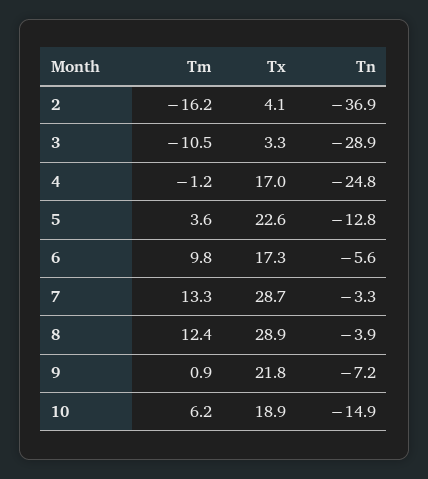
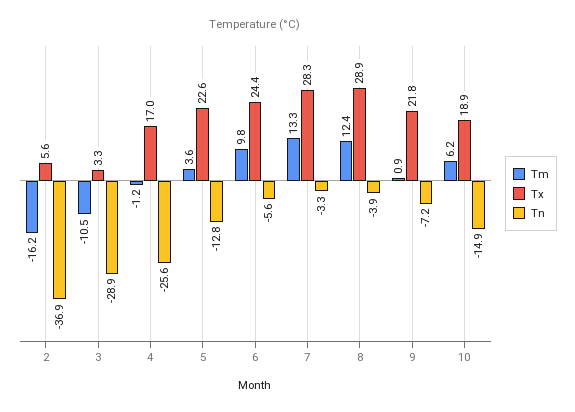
Tx, 2: 4.1 -> 5.6
Tn, 4: -24.8 -> -25.6
Tx, 6: 17.3 -> 24.4
Tx, 7: 28.7 -> 28.3

